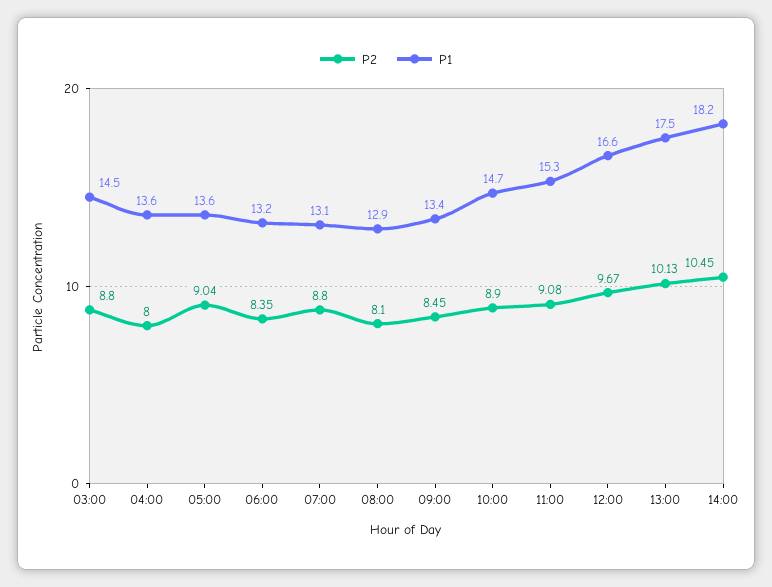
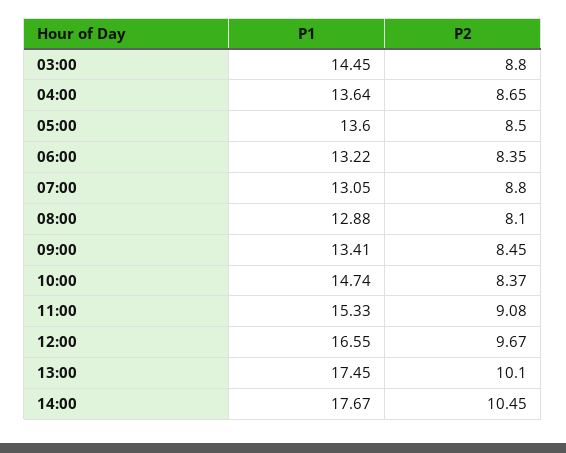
P2, 04:00: 8 -> 8.65
P2, 05:00: 9.04 -> 8.5
P2, 10:00: 8.9 -> 8.37
P2, 13:00: 10.13 -> 10.1
P1, 14:00: 18.2 -> 17.67

